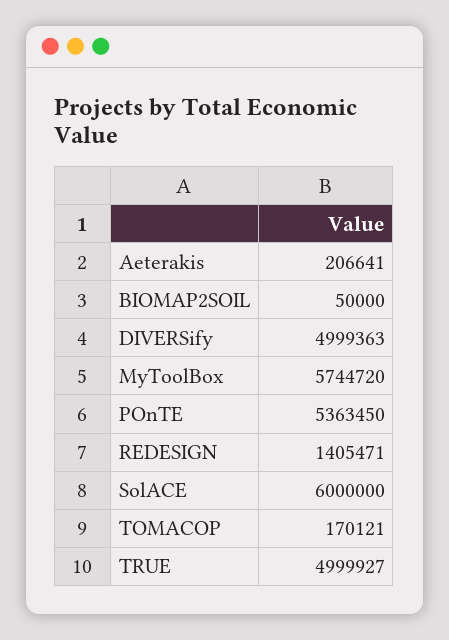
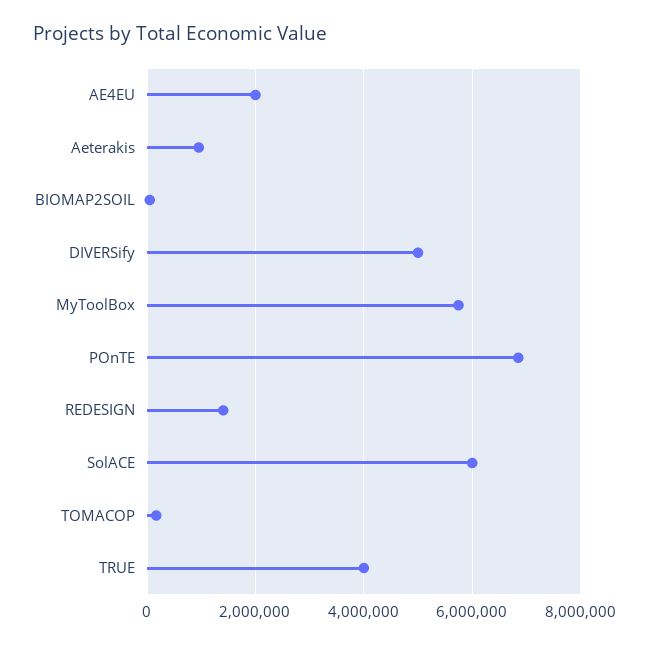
Aeterakis: 206641 -> 1000000
POnTE: 5363450 -> 6800000
TRUE: 4999927 -> 4000000
AE4EU: none -> 2000000

